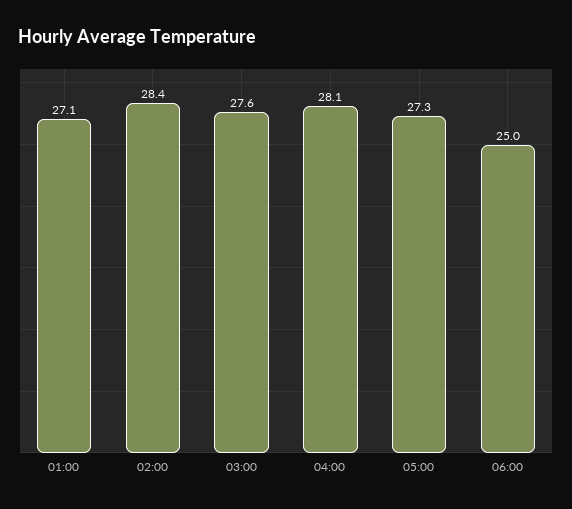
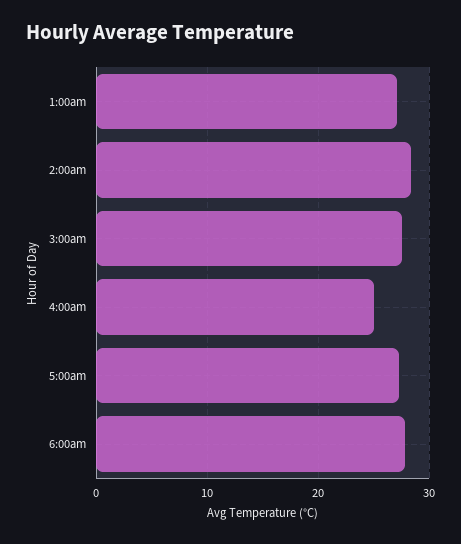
04:00: 28.1 -> 25
06:00: 25 -> 28

